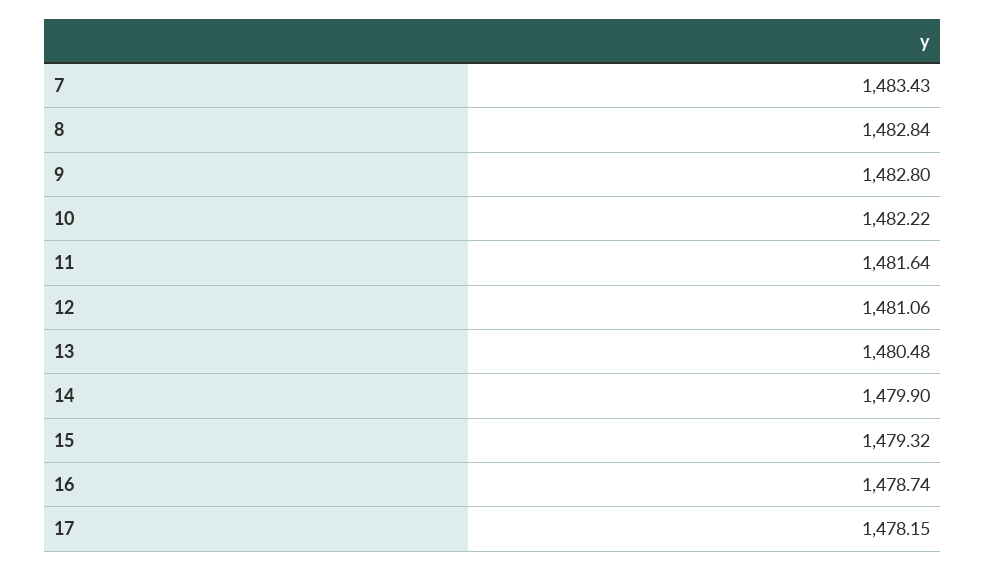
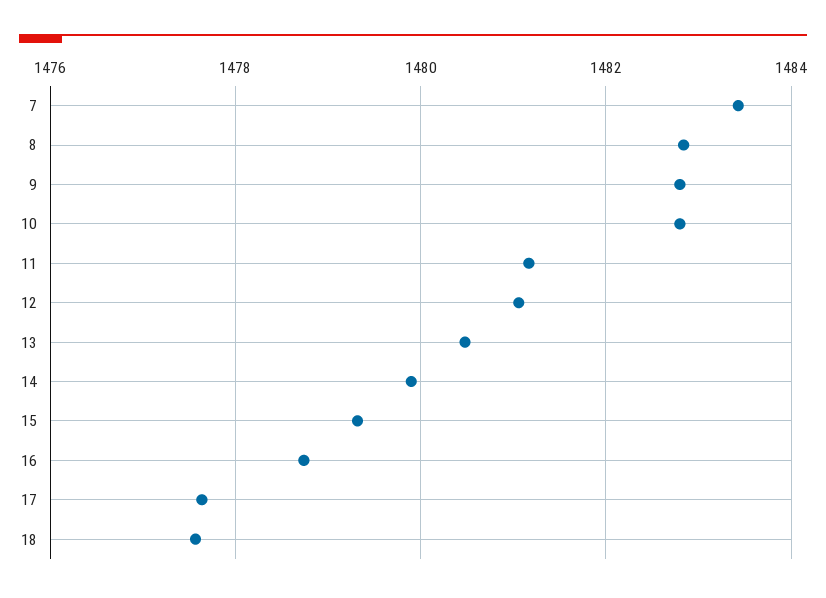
10: 1482.22 -> 1482.8
11: 1481.64 -> 1481.2
17: 1478.15 -> 1477.6
18: none -> 1477.6

